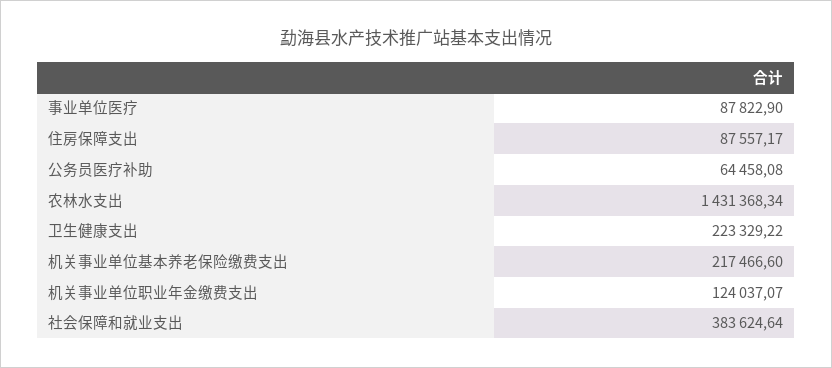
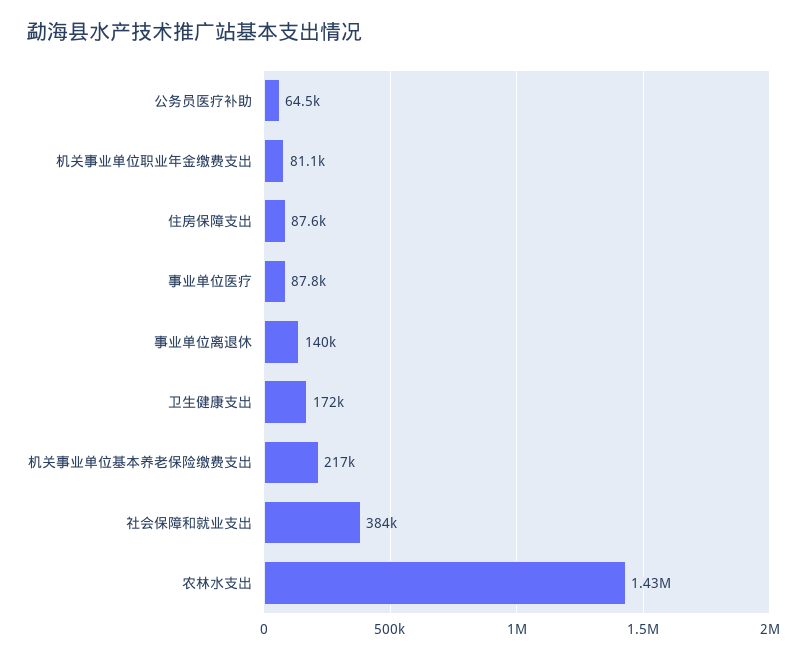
卫生健康支出: 223329.22 -> 172000
机关事业单位职业年金缴费支出: 124037.07 -> 81100
事业单位离退休: none -> 140000

